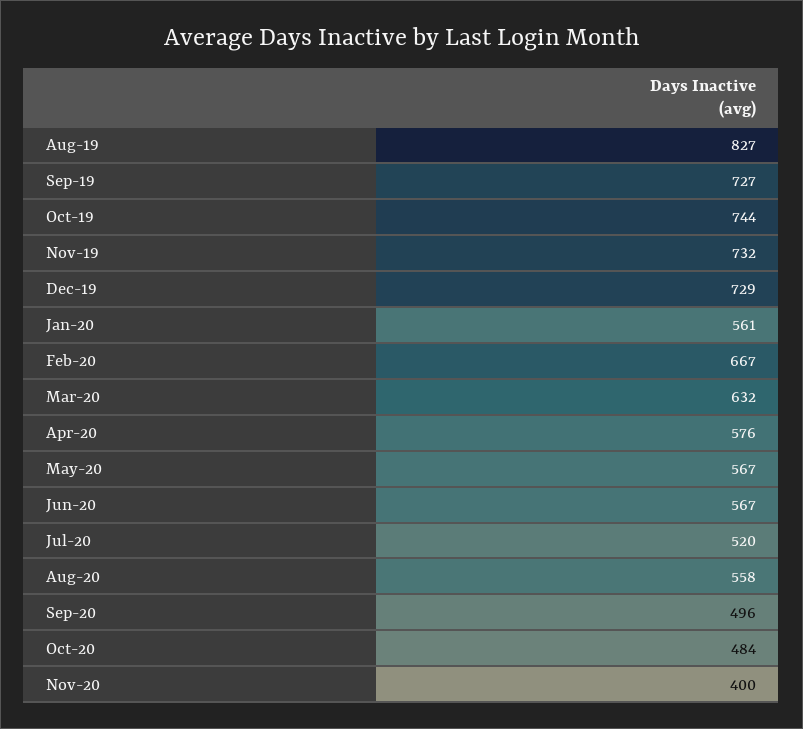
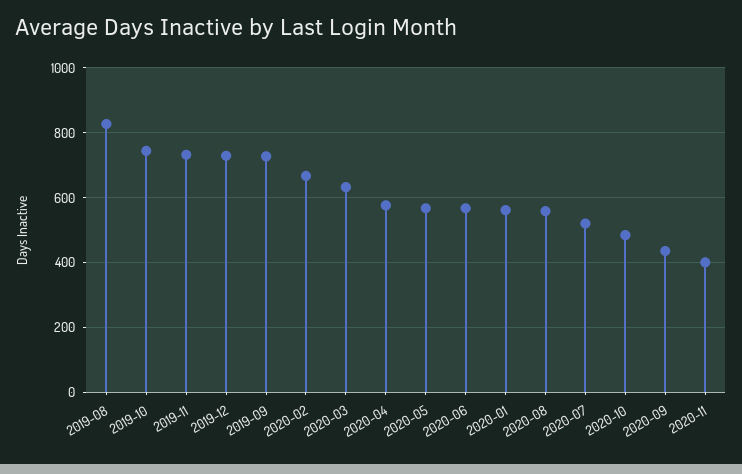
Sep-20: 496 -> 440

